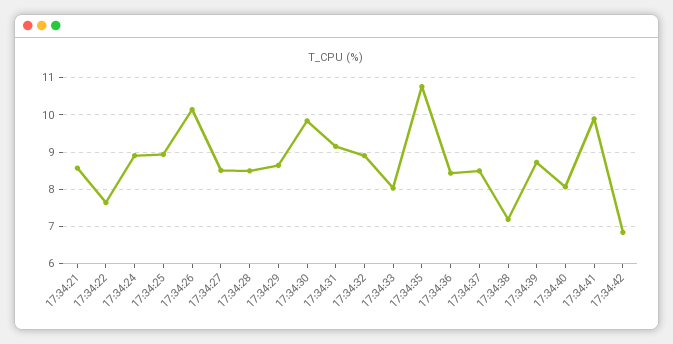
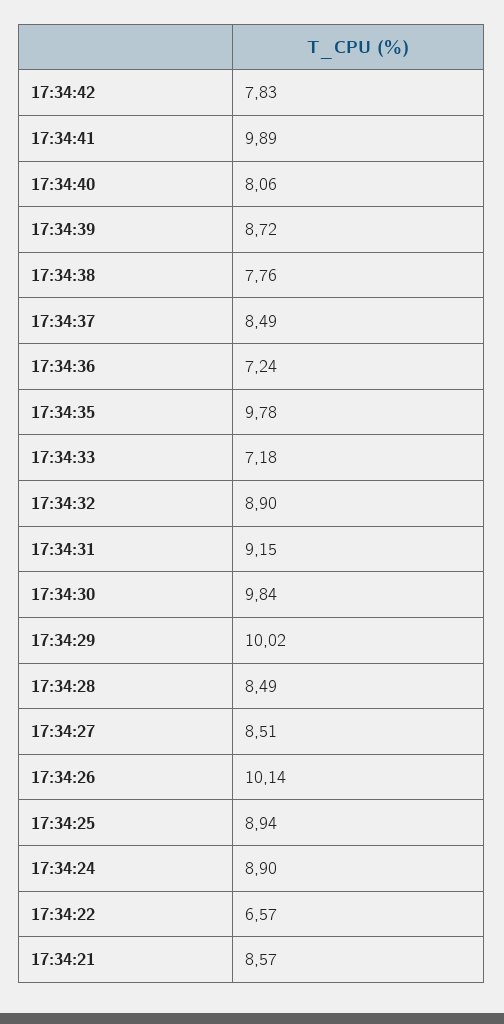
17:34:22: 7.6 -> 6.57
17:34:29: 8.6 -> 10.02
17:34:33: 8 -> 7.18
17:34:35: 10.8 -> 9.78
17:34:36: 8.4 -> 7.24
17:34:38: 7.2 -> 7.76
17:34:42: 6.8 -> 7.83

